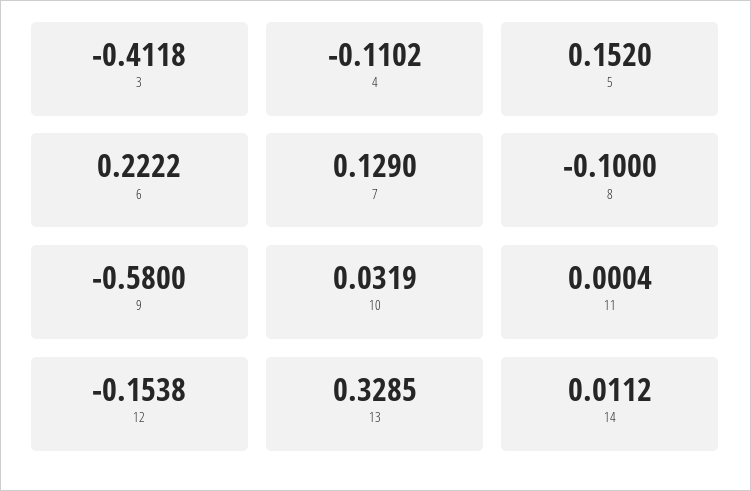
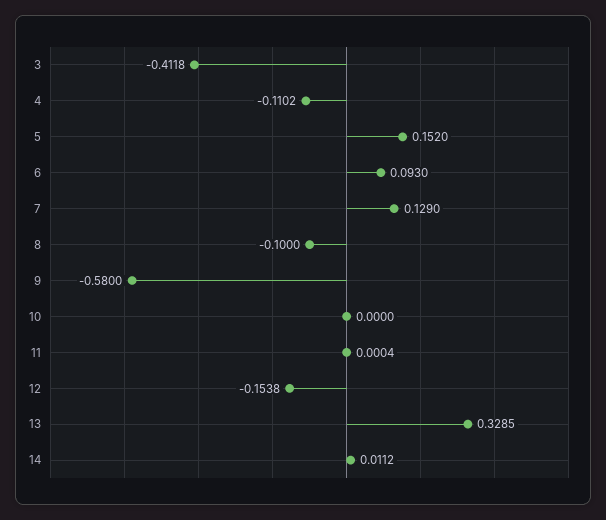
6: 0.2222 -> 0.093
10: 0.0319 -> 0

